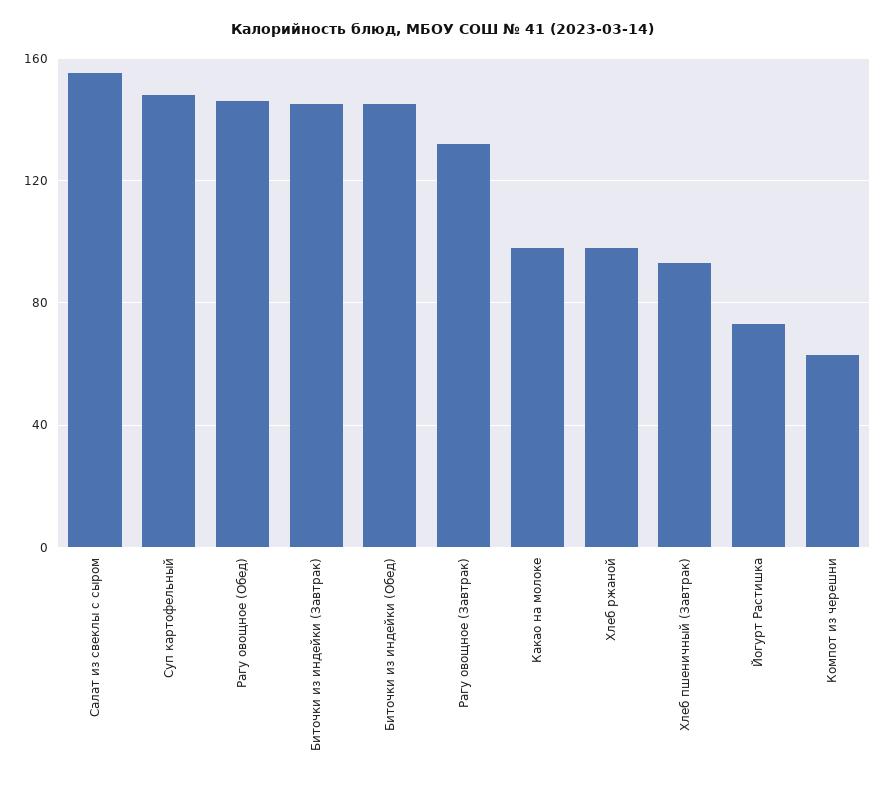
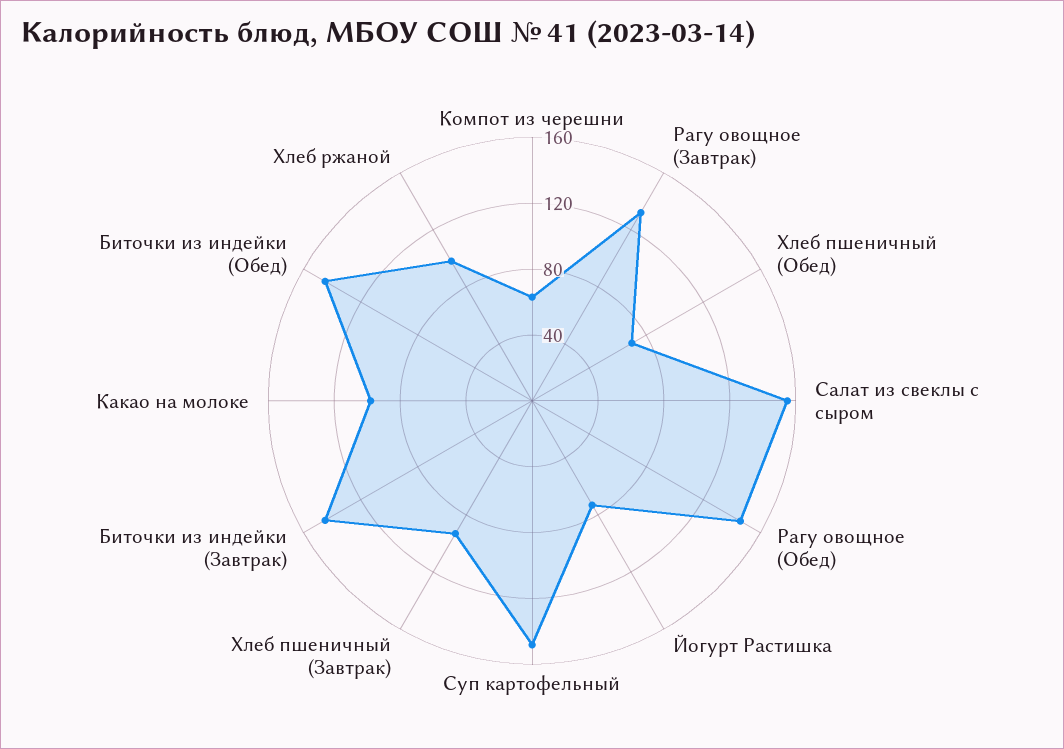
Хлеб пшеничный (Обед): none -> 70

